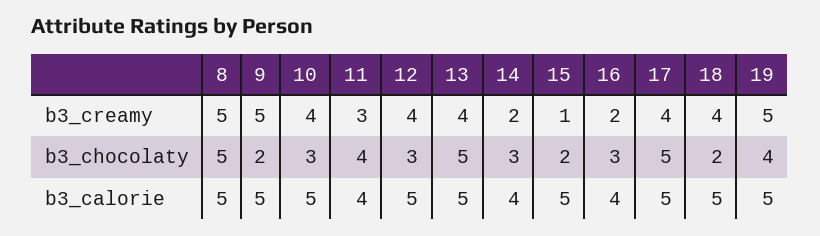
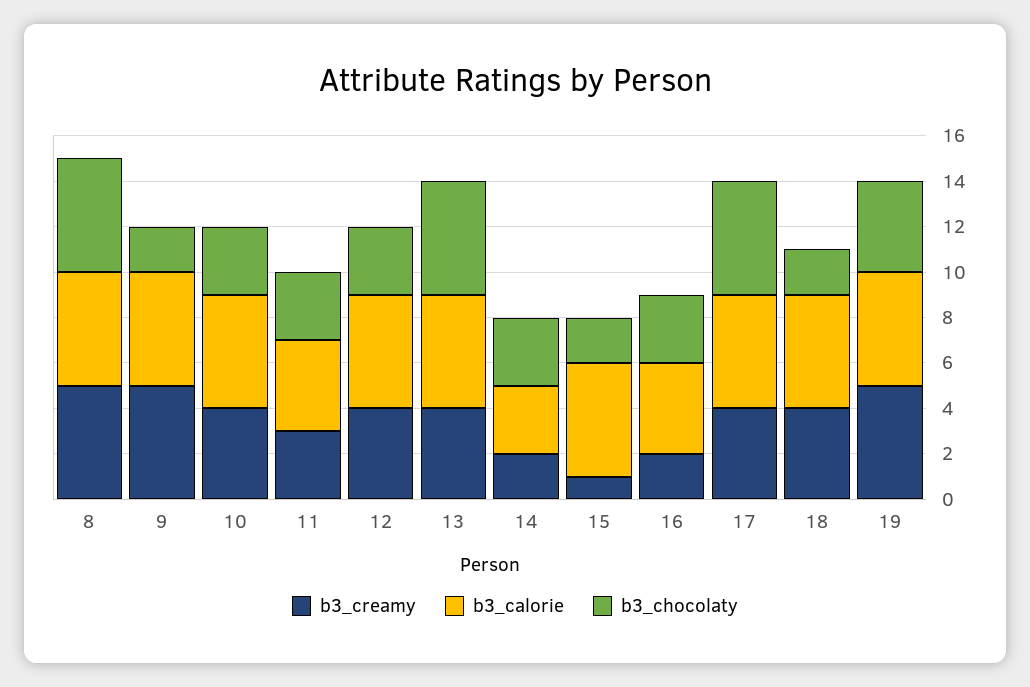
b3_chocolaty, 11: 4 -> 3
b3_calorie, 14: 4 -> 3

